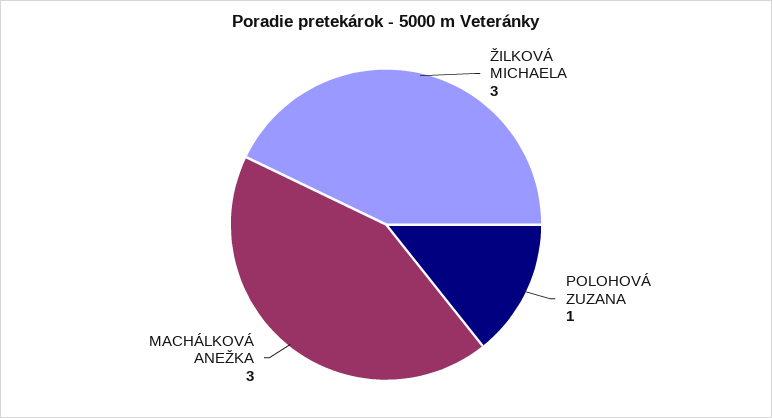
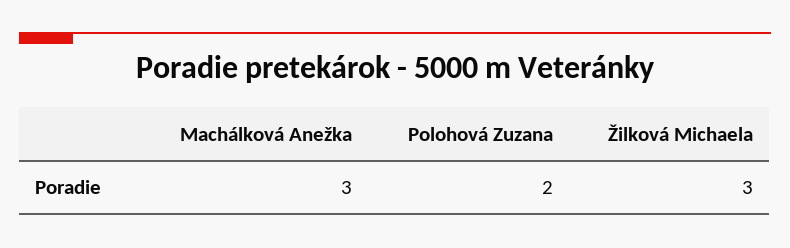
POLOHOVÁ ZUZANA: 1 -> 2

